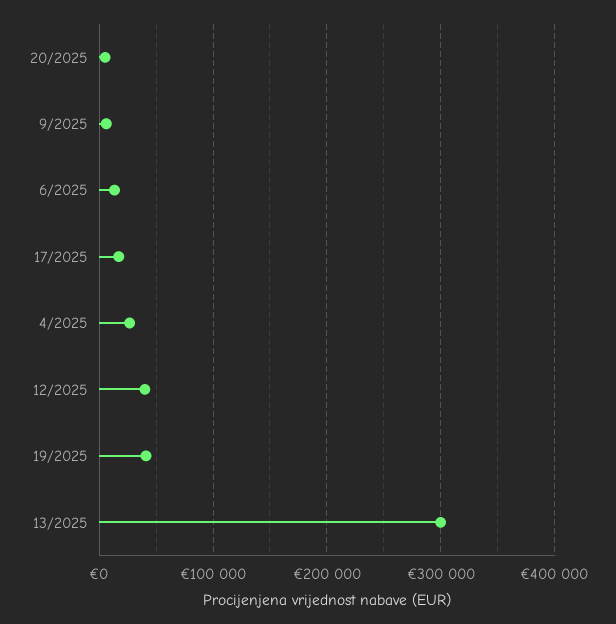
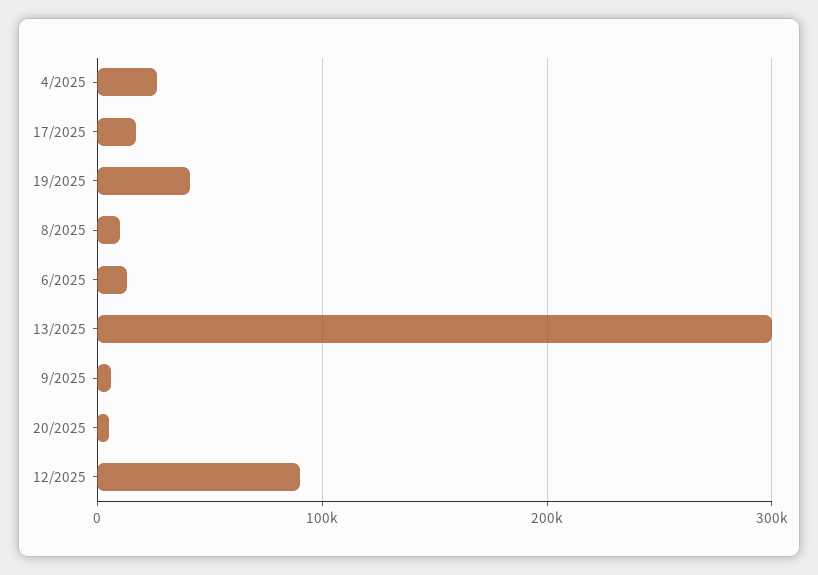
12/2025: 40000 -> 90000
8/2025: none -> 10000

